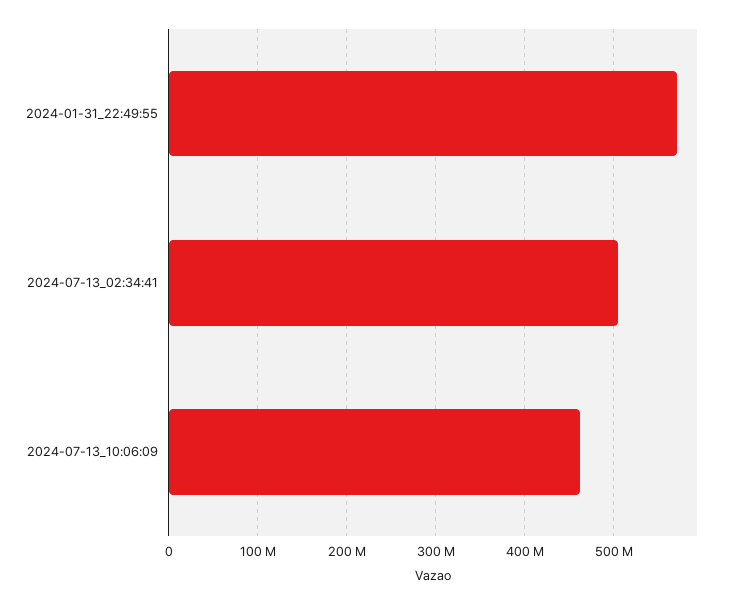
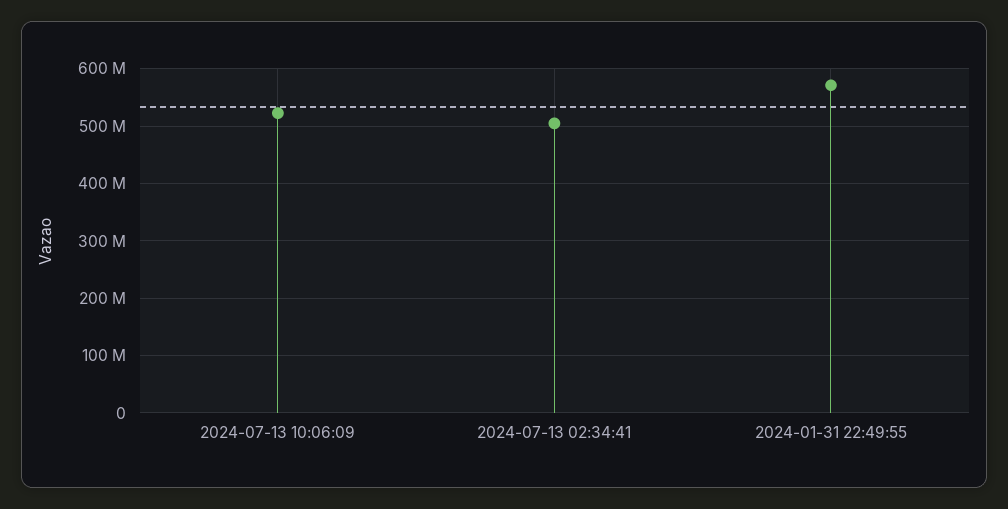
2024-07-13_10:06:09: 460000000 -> 520000000

